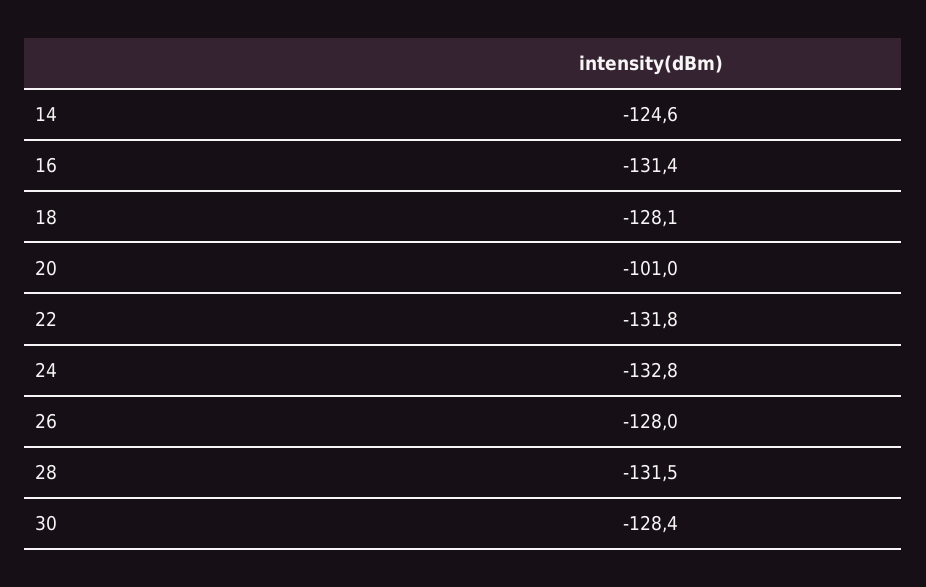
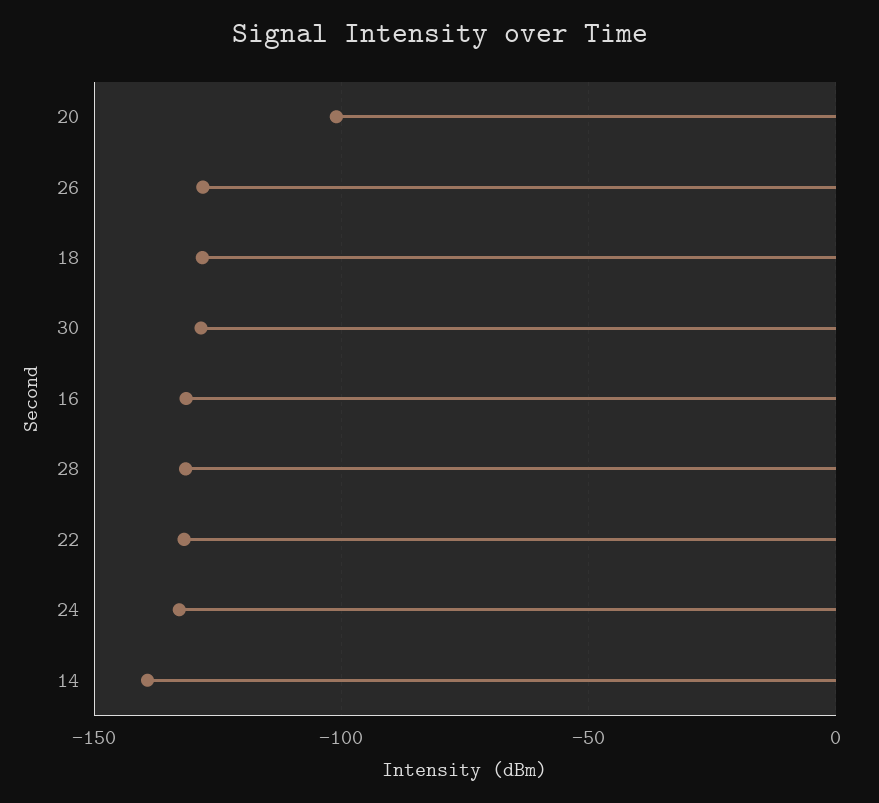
14: -124.6 -> -140

